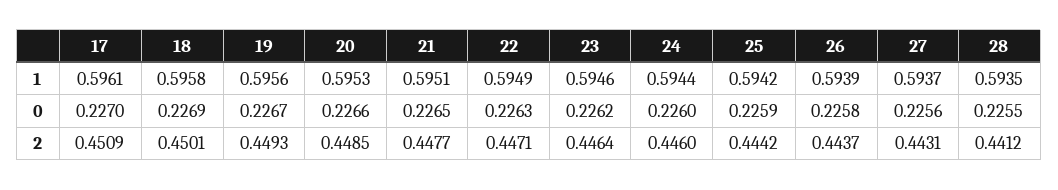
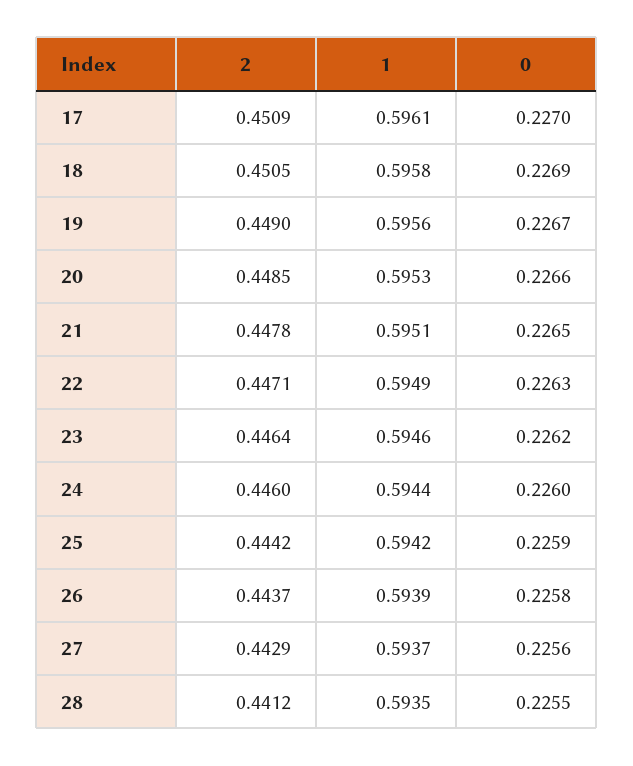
18, 2: 0.4501 -> 0.4505
19, 2: 0.4493 -> 0.449
21, 2: 0.4477 -> 0.4478
27, 2: 0.4431 -> 0.4429

